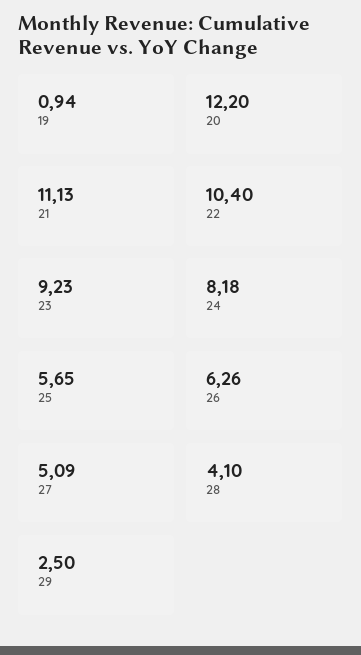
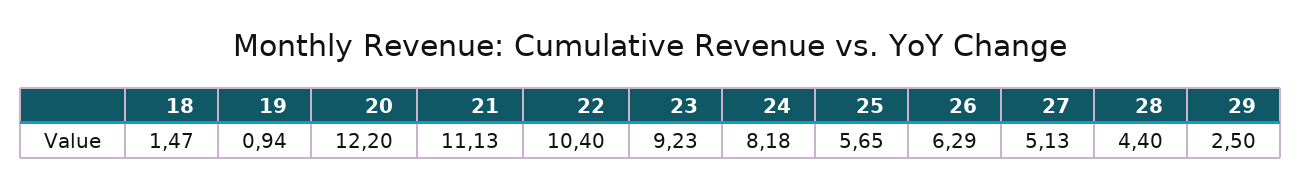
26: 6.26 -> 6.29
27: 5.09 -> 5.13
28: 4.1 -> 4.4
18: none -> 1.47

